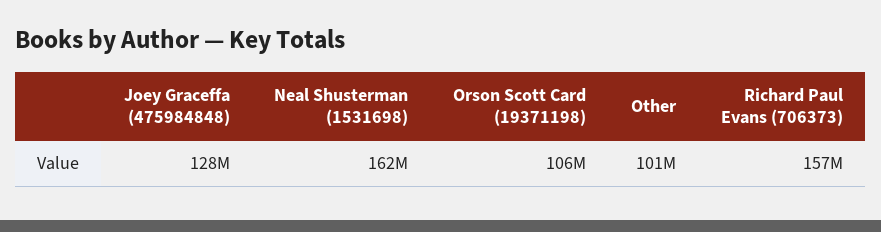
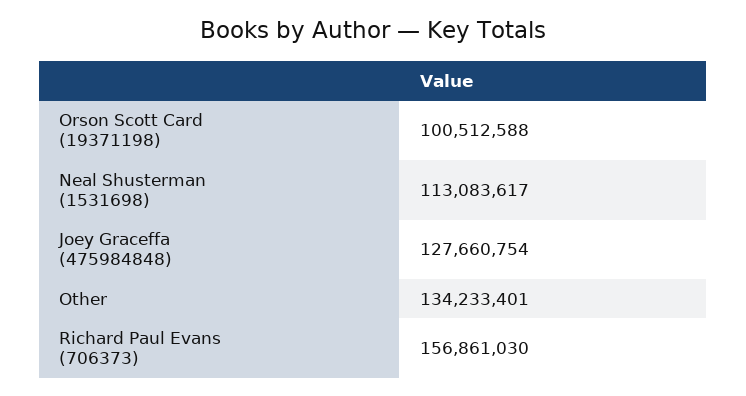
Neal Shusterman (1531698): 162000000 -> 113083617
Orson Scott Card (19371198): 106000000 -> 100512588
Other: 101000000 -> 134233401

